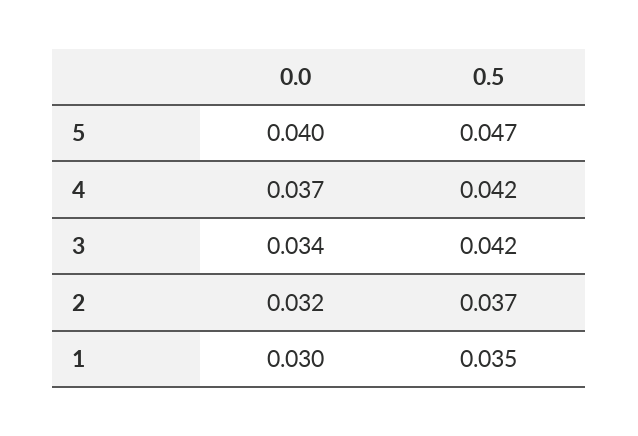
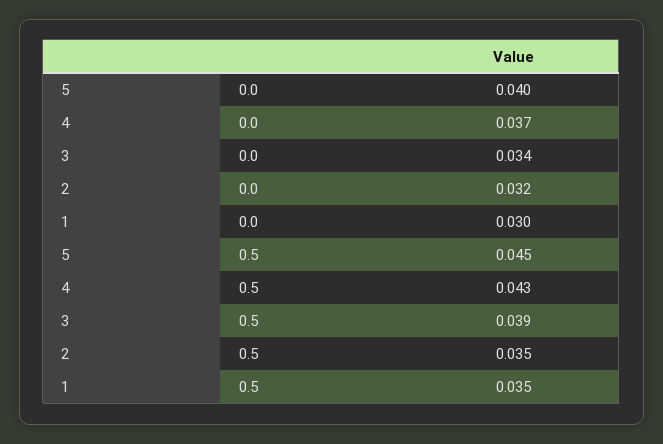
0.5, 5: 0.047 -> 0.045
0.5, 4: 0.042 -> 0.043
0.5, 3: 0.042 -> 0.039
0.5, 2: 0.037 -> 0.035

